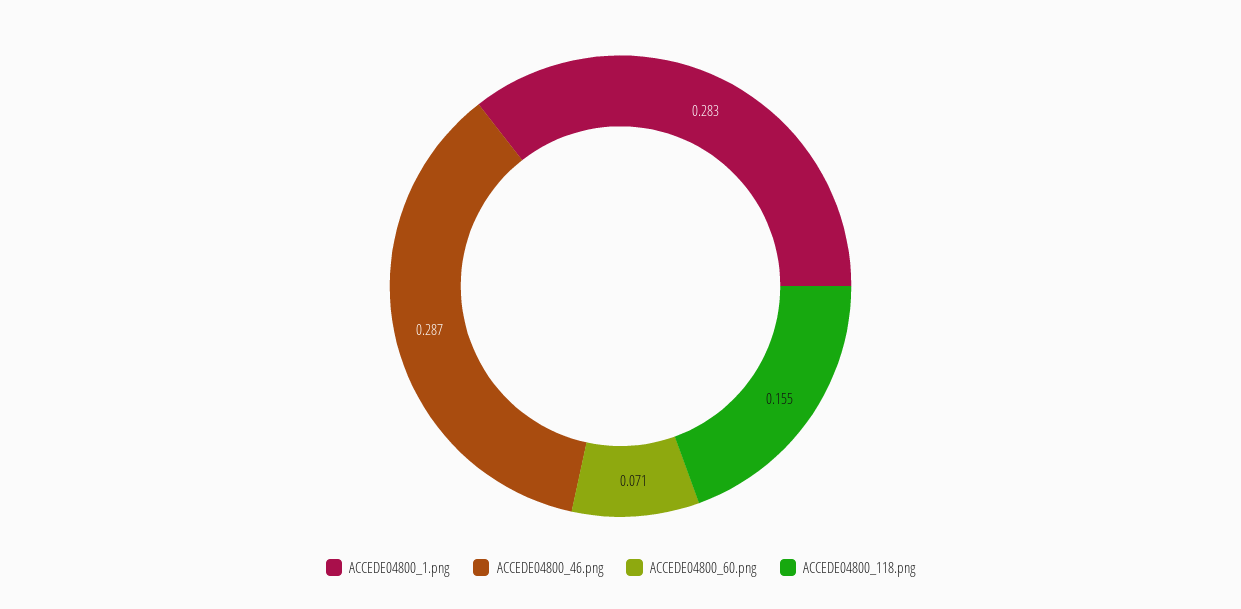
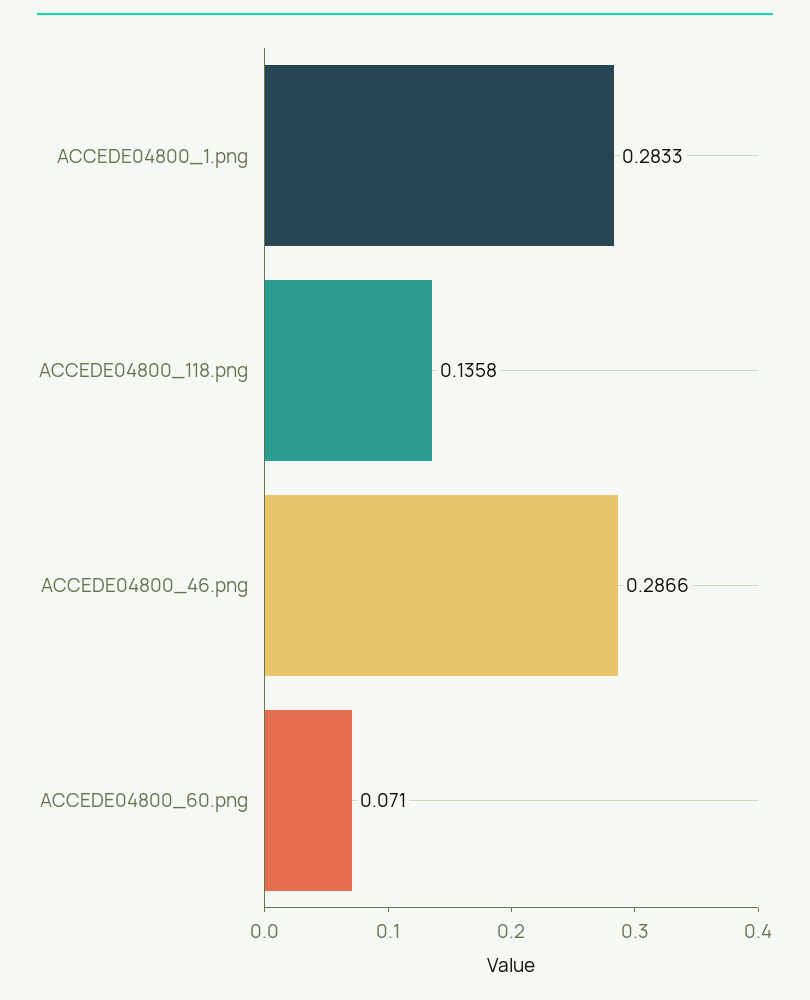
ACCEDE04800_118.png: 0.155 -> 0.1358

